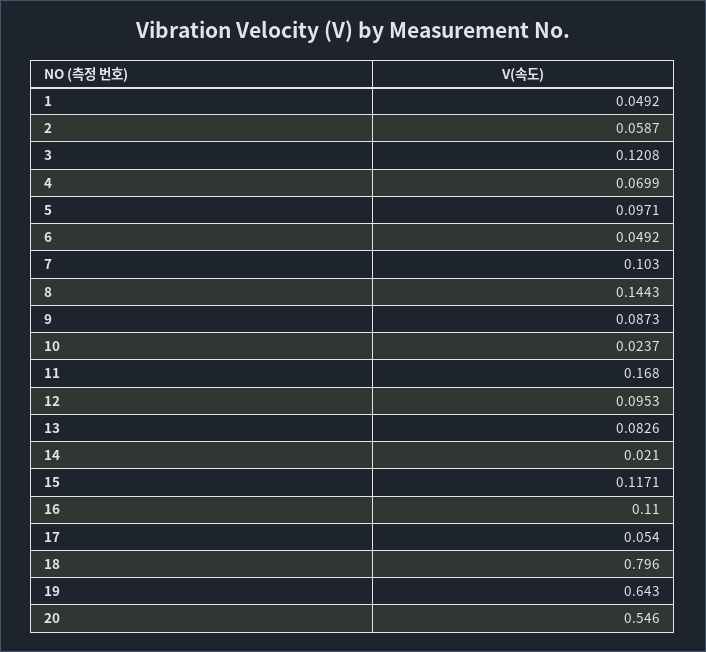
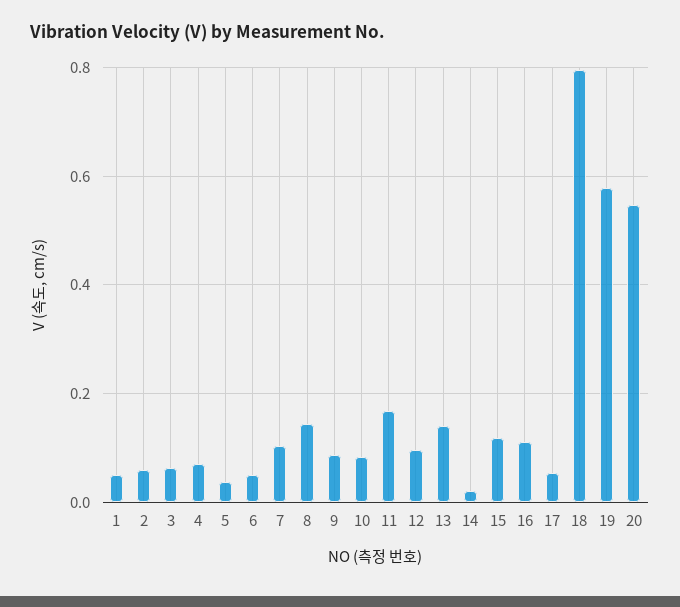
3: 0.1208 -> 0.06
5: 0.0971 -> 0.04
10: 0.0237 -> 0.08
13: 0.0826 -> 0.14
19: 0.643 -> 0.58

